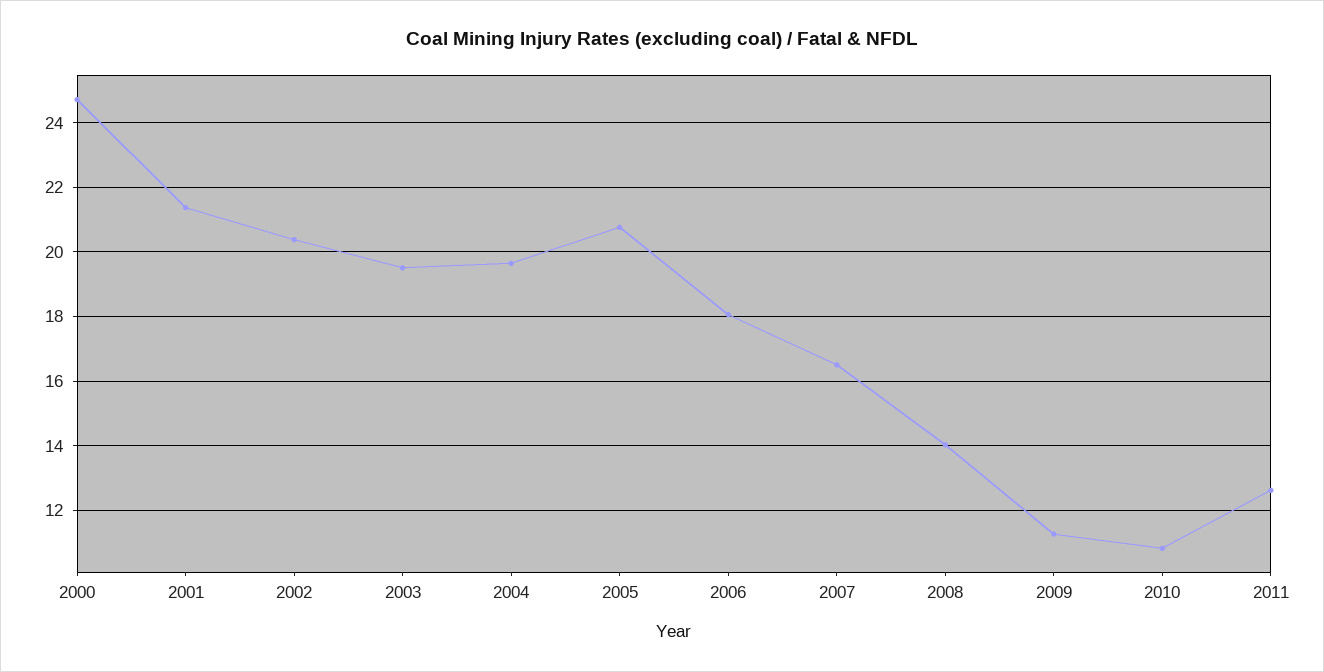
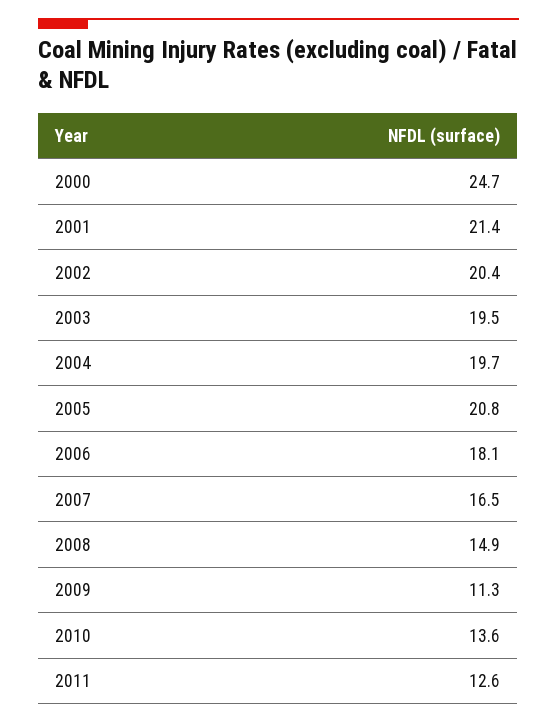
2008: 14 -> 14.9
2010: 10.8 -> 13.6

